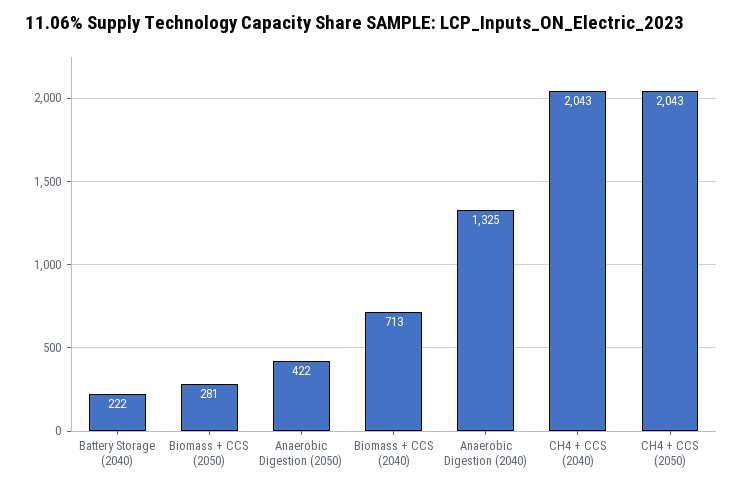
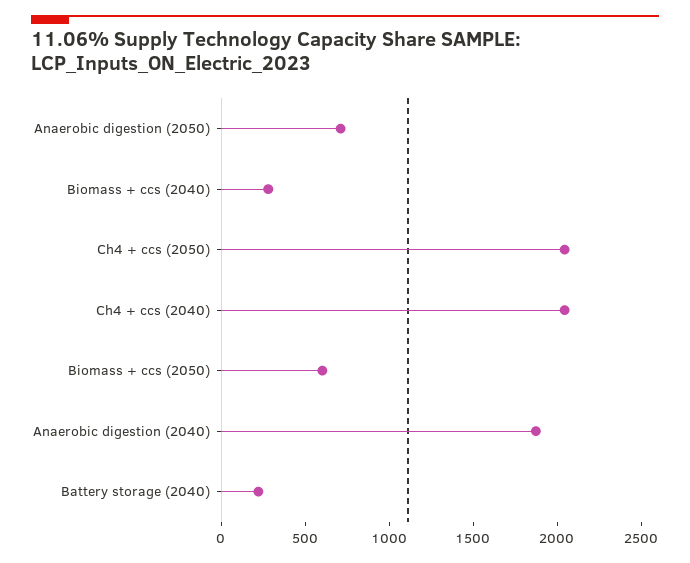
Biomass + CCS (2050): 281 -> 600
Anaerobic Digestion (2050): 422 -> 700
Biomass + CCS (2040): 713 -> 300
Anaerobic Digestion (2040): 1325 -> 1900

